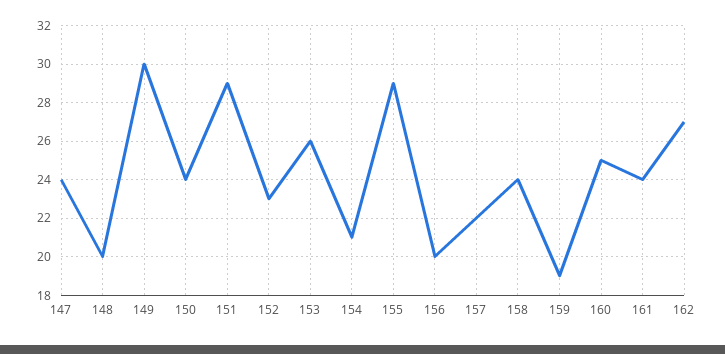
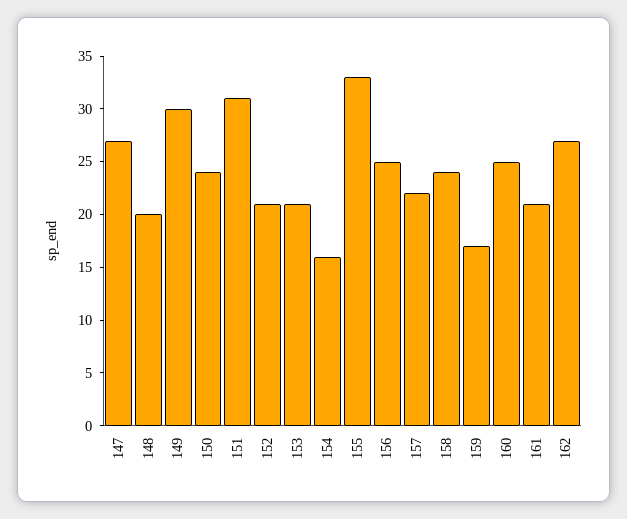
147: 24 -> 27
151: 29 -> 31
152: 23 -> 21
153: 26 -> 21
154: 21 -> 16
155: 29 -> 33
156: 20 -> 25
159: 19 -> 17
161: 24 -> 21

